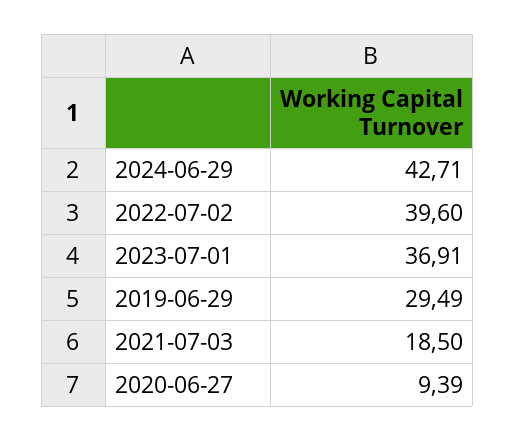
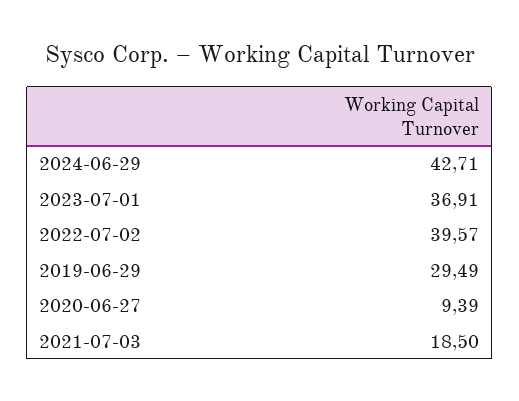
2022-07-02: 39.6 -> 39.57

